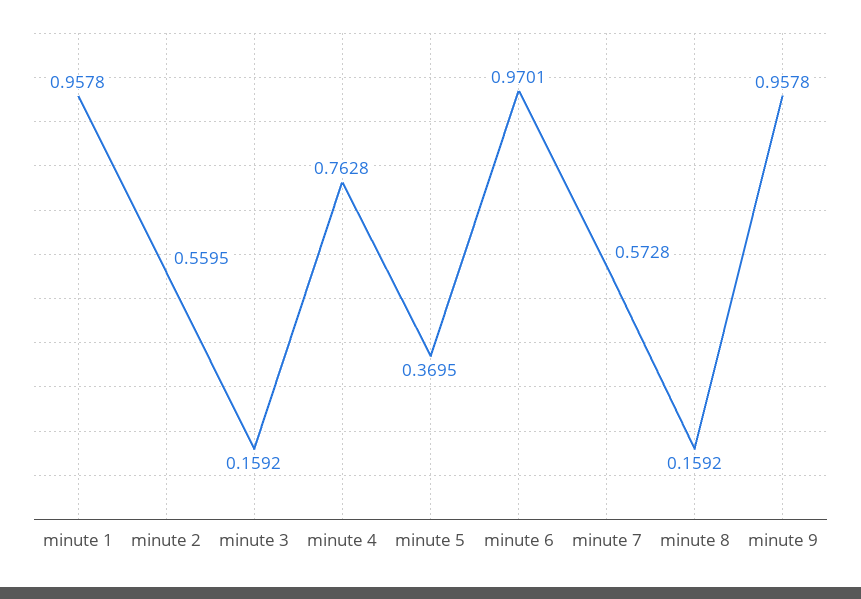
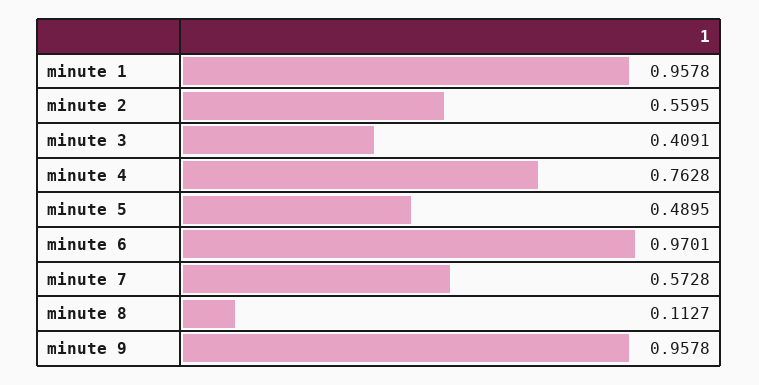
minute 3: 0.1592 -> 0.4091
minute 5: 0.3695 -> 0.4895
minute 8: 0.1592 -> 0.1127

